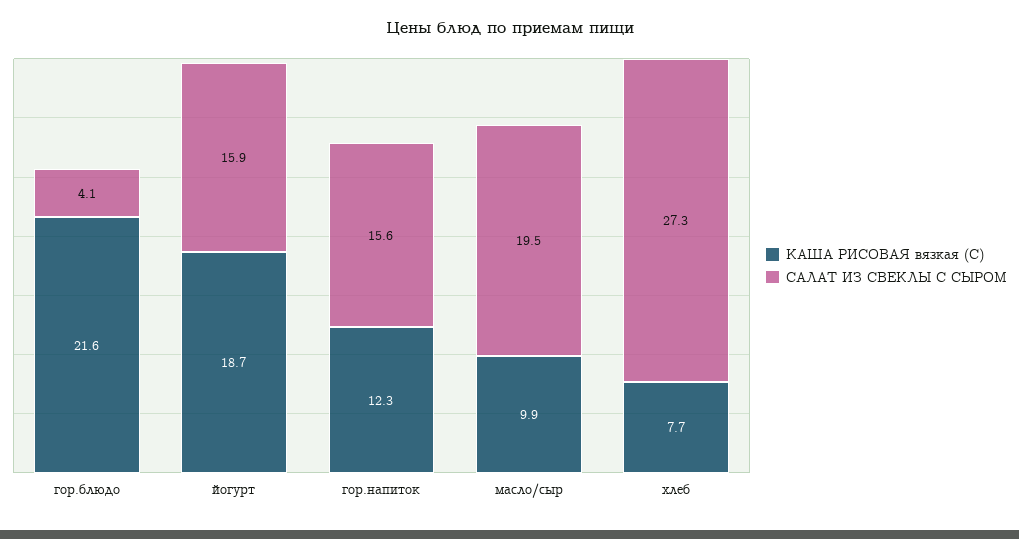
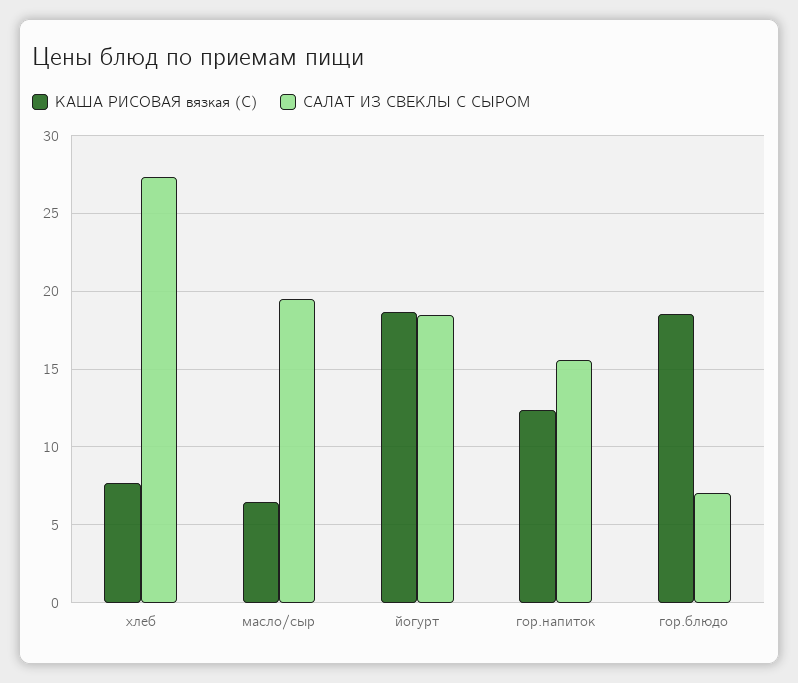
КАША РИСОВАЯ вязкая (С), гор.блюдо: 21.6 -> 18.5
САЛАТ ИЗ СВЕКЛЫ С СЫРОМ, гор.блюдо: 4.1 -> 7
САЛАТ ИЗ СВЕКЛЫ С СЫРОМ, йогурт: 15.9 -> 18.5
КАША РИСОВАЯ вязкая (С), масло/сыр: 9.9 -> 6.5

